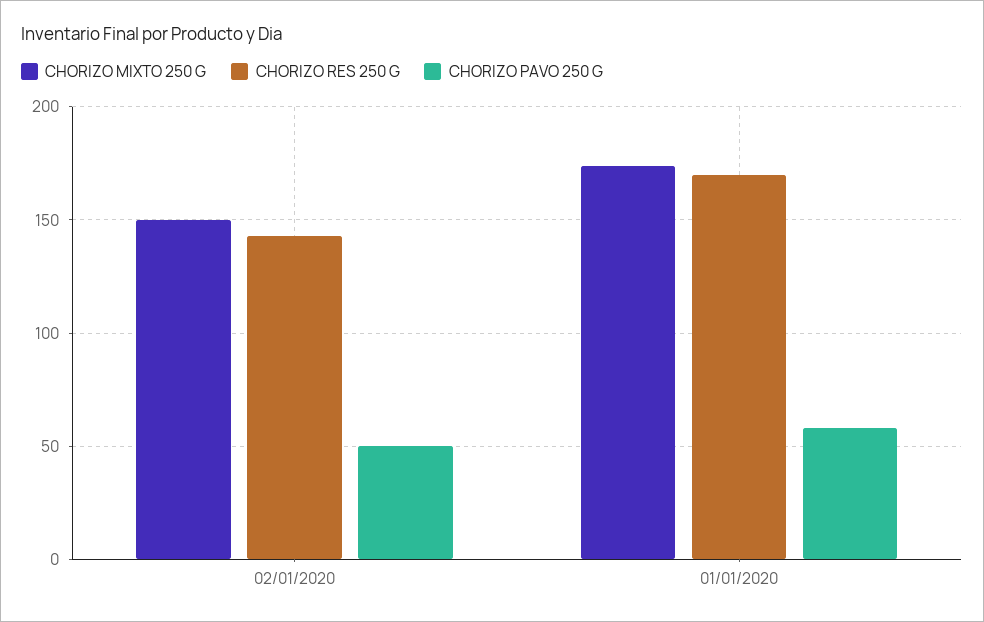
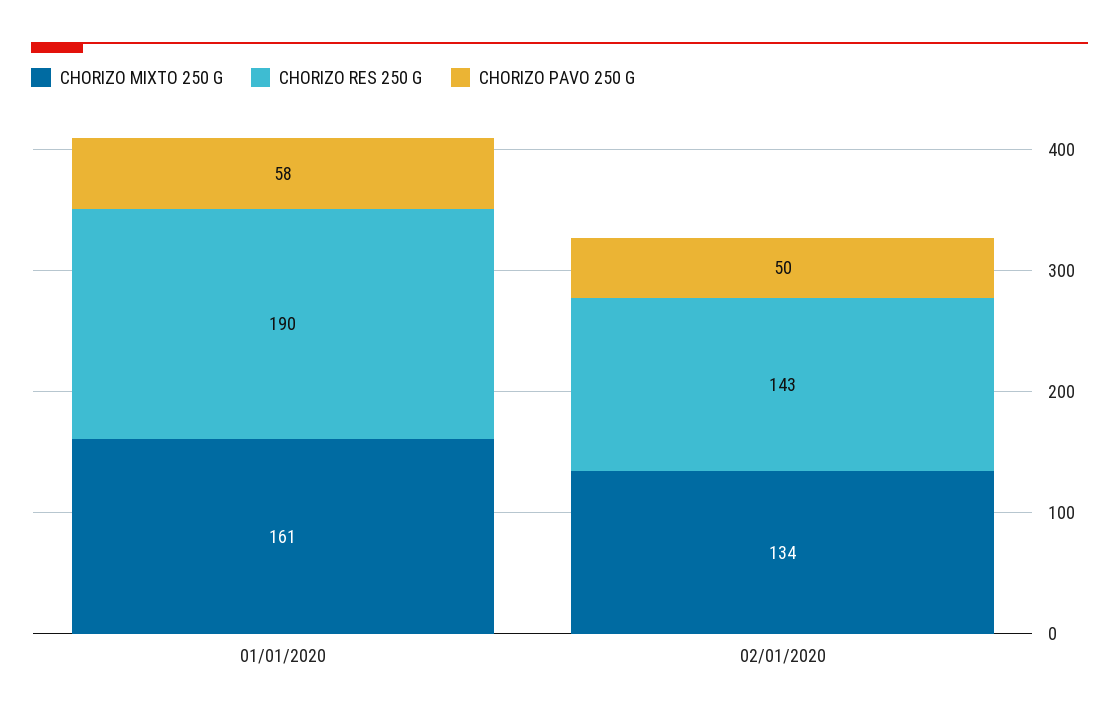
CHORIZO MIXTO 250 G, 02/01/2020: 150 -> 134
CHORIZO MIXTO 250 G, 01/01/2020: 175 -> 161
CHORIZO RES 250 G, 01/01/2020: 170 -> 190

